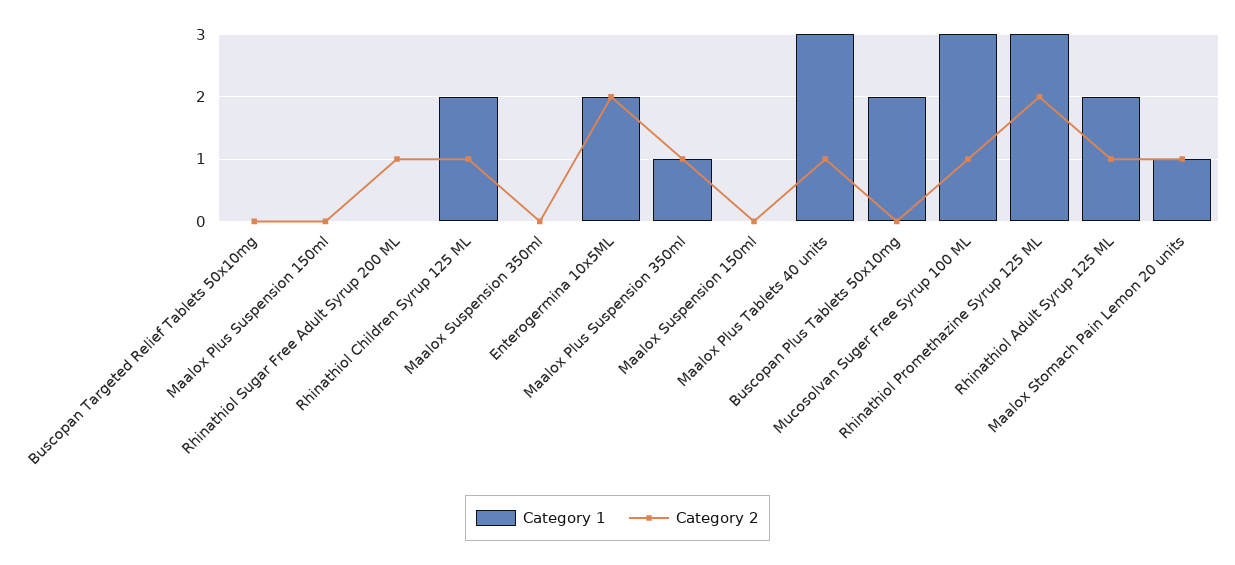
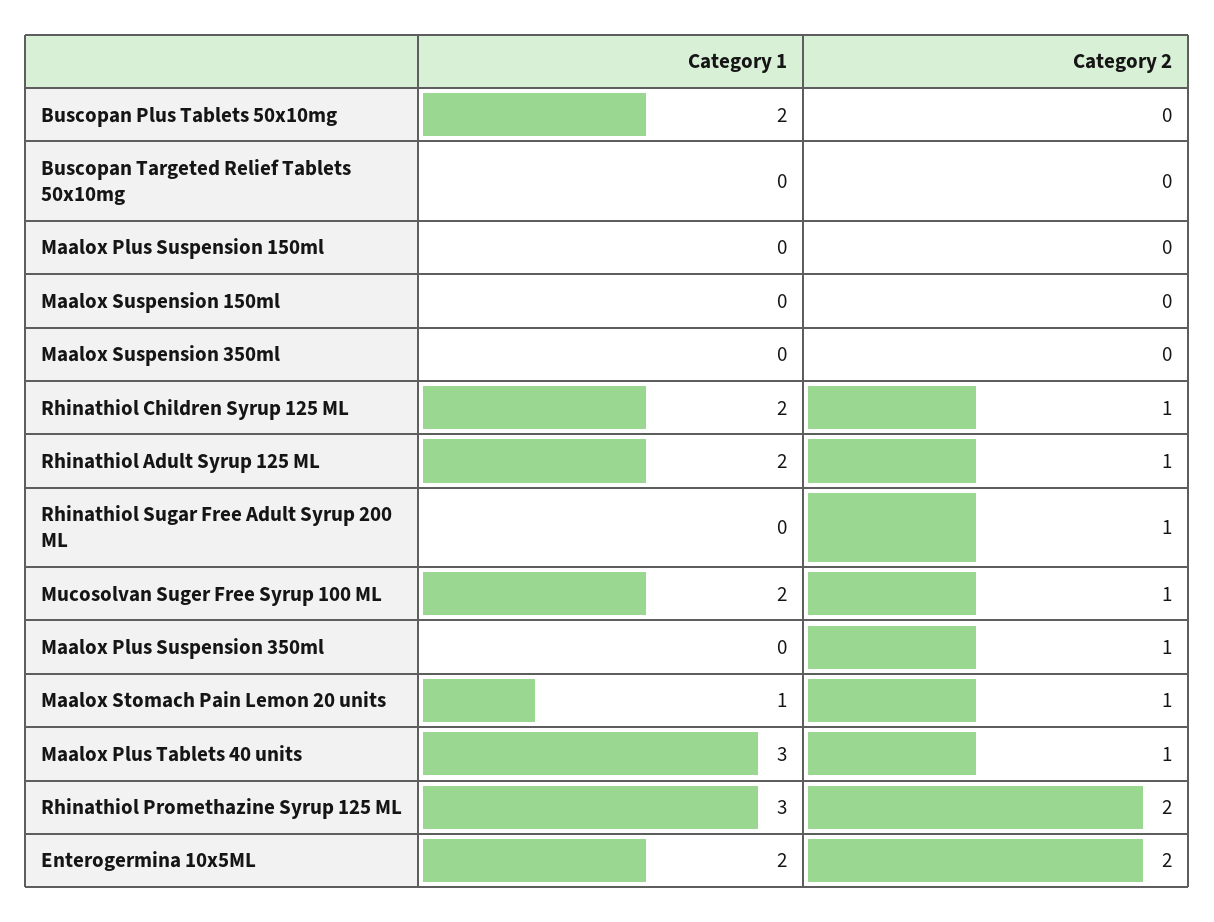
Category 1, Maalox Plus Suspension 350ml: 1 -> 0
Category 1, Mucosolvan Suger Free Syrup 100 ML: 3 -> 2

